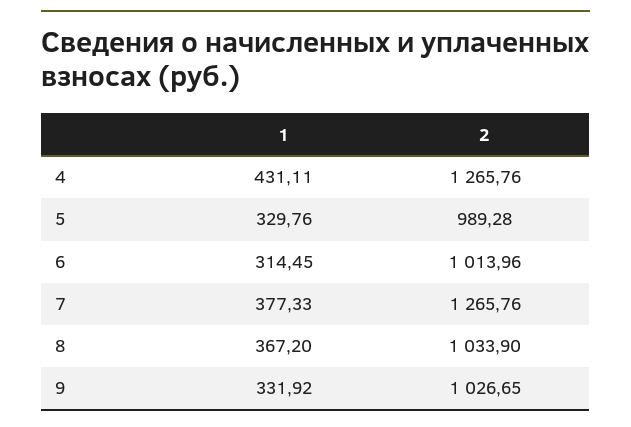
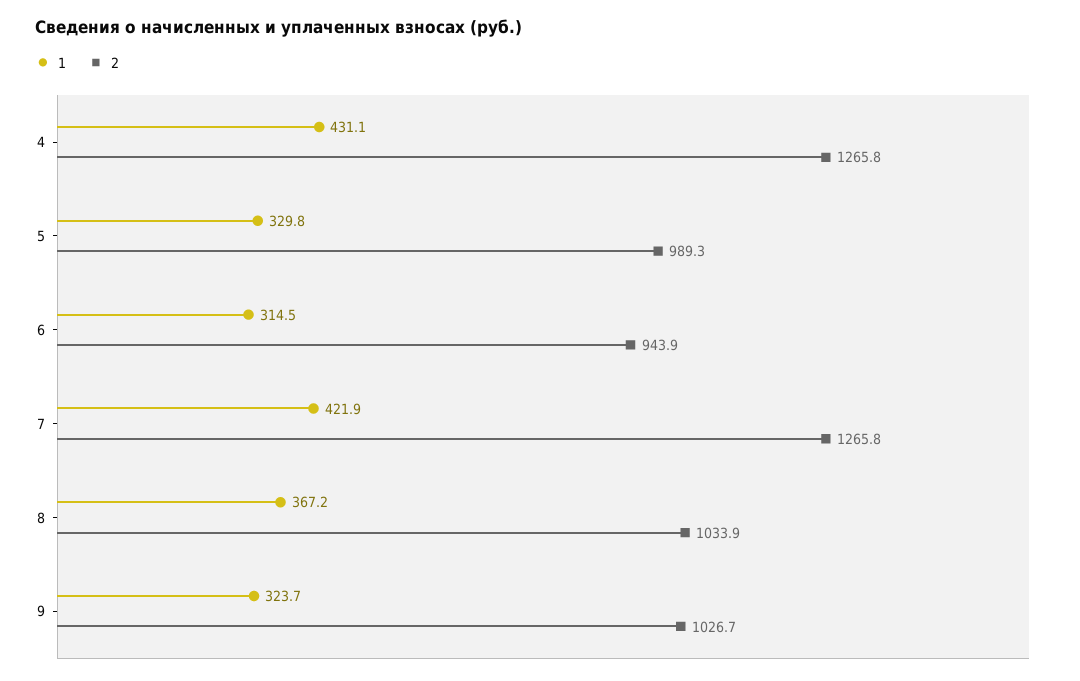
2, 6: 1013.96 -> 943.9
1, 7: 377.33 -> 421.9
1, 9: 331.92 -> 323.7

